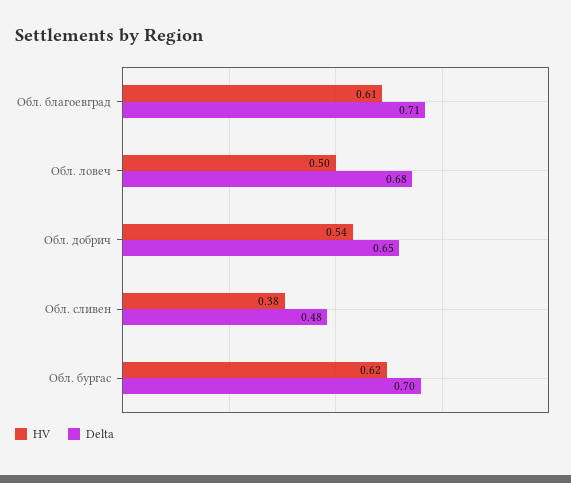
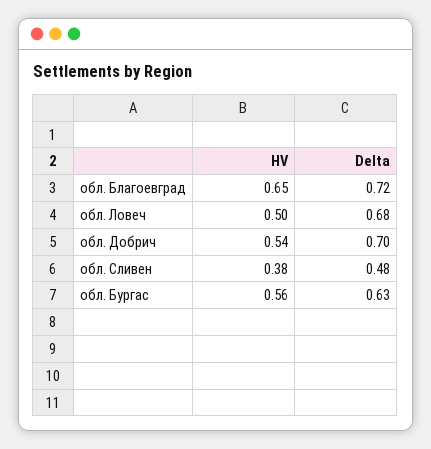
HV, Обл. благоевград: 0.61 -> 0.65
Delta, Обл. благоевград: 0.71 -> 0.72
Delta, Обл. добрич: 0.65 -> 0.7
HV, Обл. бургас: 0.62 -> 0.56
Delta, Обл. бургас: 0.7 -> 0.63

